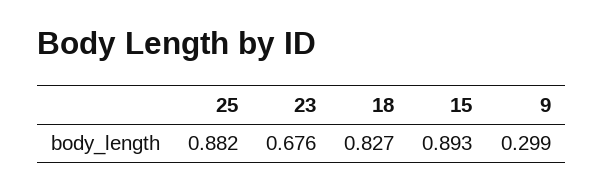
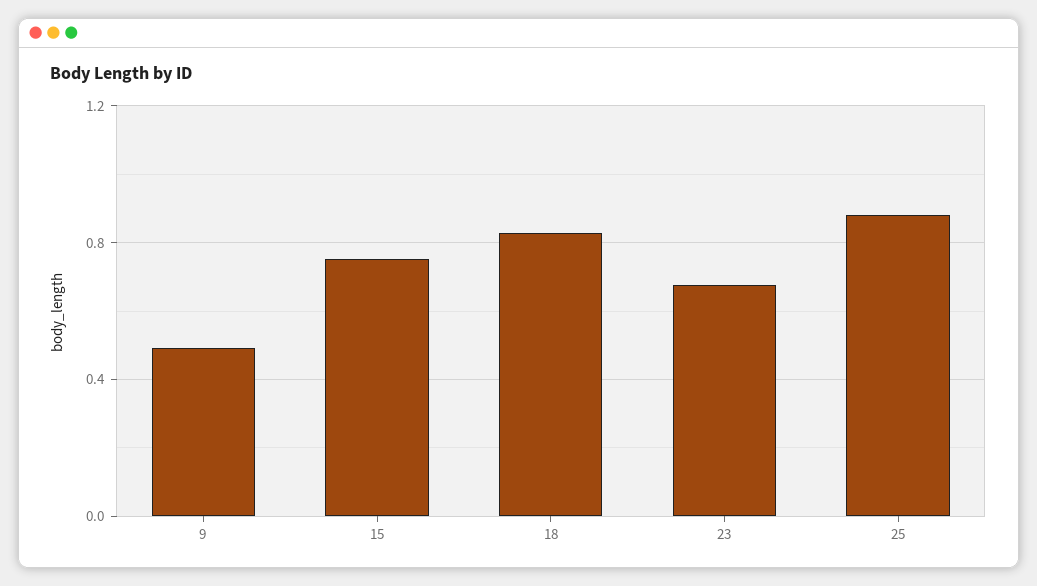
15: 0.893 -> 0.75
9: 0.299 -> 0.5

